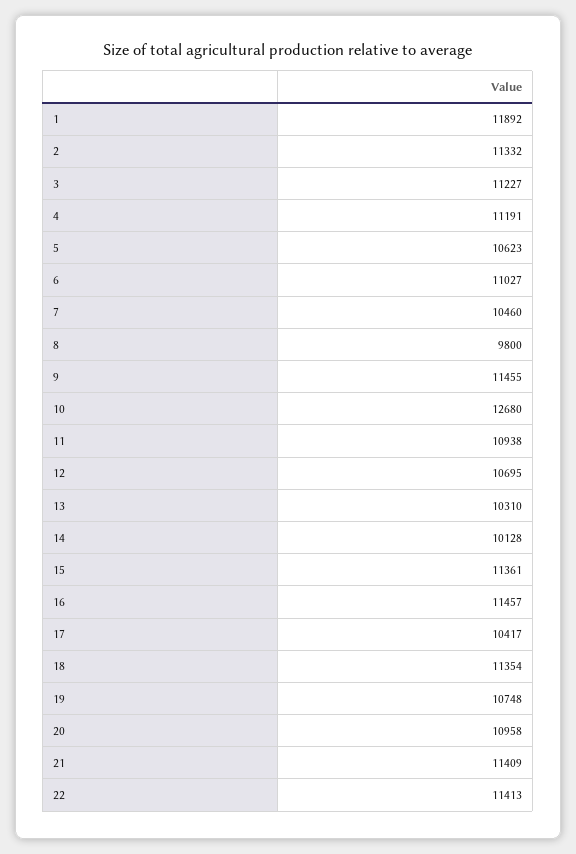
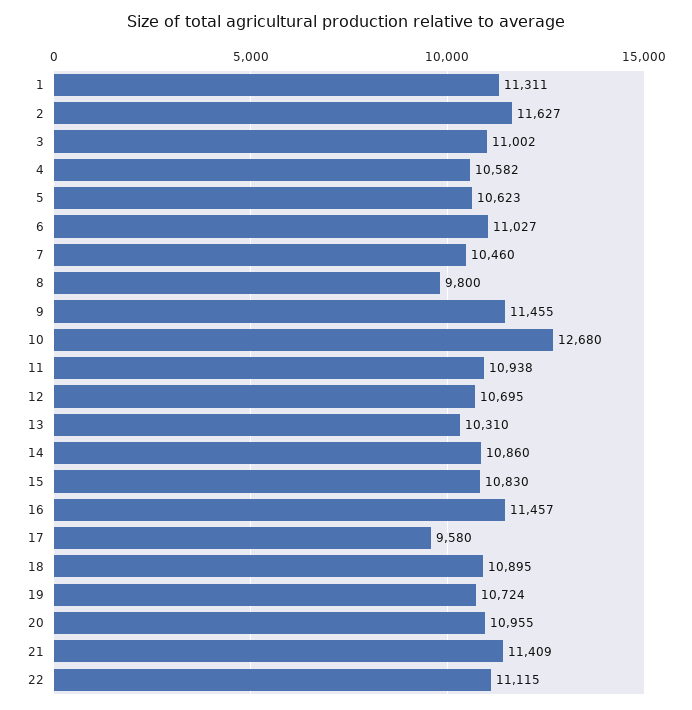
1: 11892 -> 11311
2: 11332 -> 11627
3: 11227 -> 11002
4: 11191 -> 10582
14: 10128 -> 10860
15: 11361 -> 10830
17: 10417 -> 9580
18: 11354 -> 10895
19: 10748 -> 10724
20: 10958 -> 10955
22: 11413 -> 11115

